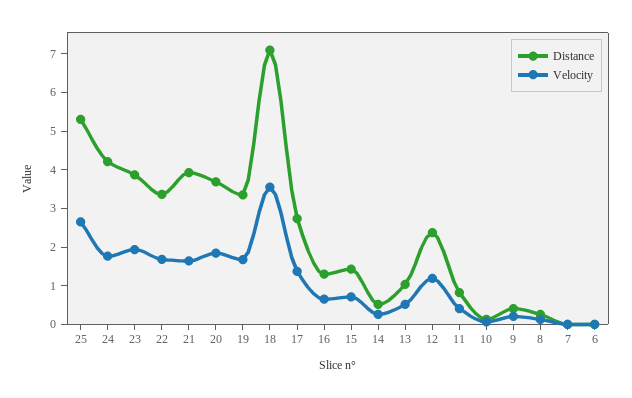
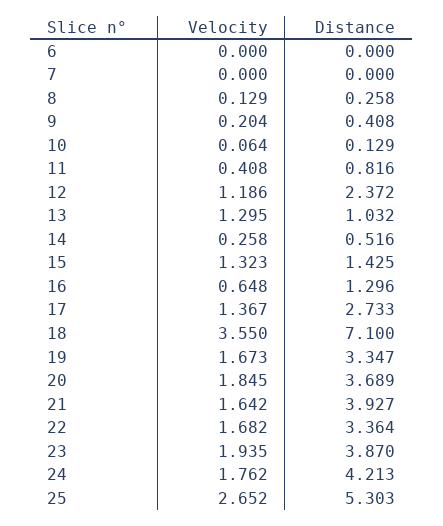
Velocity, 15: 0.75 -> 1.323
Velocity, 13: 0.5 -> 1.295

